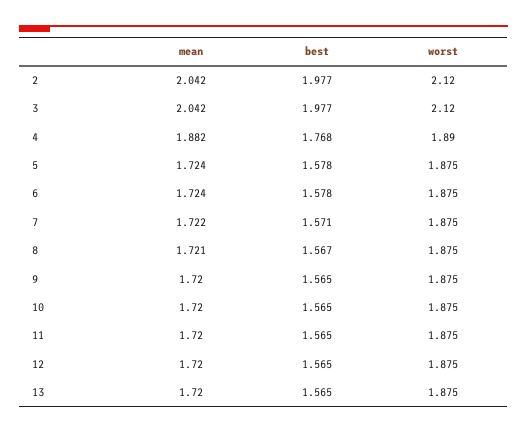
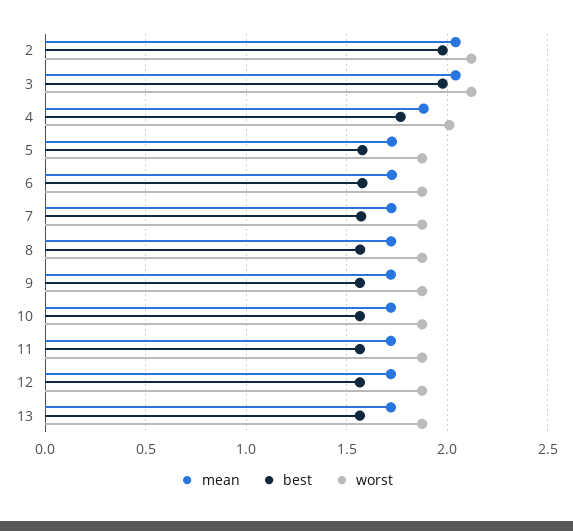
worst, 4: 1.89 -> 2

